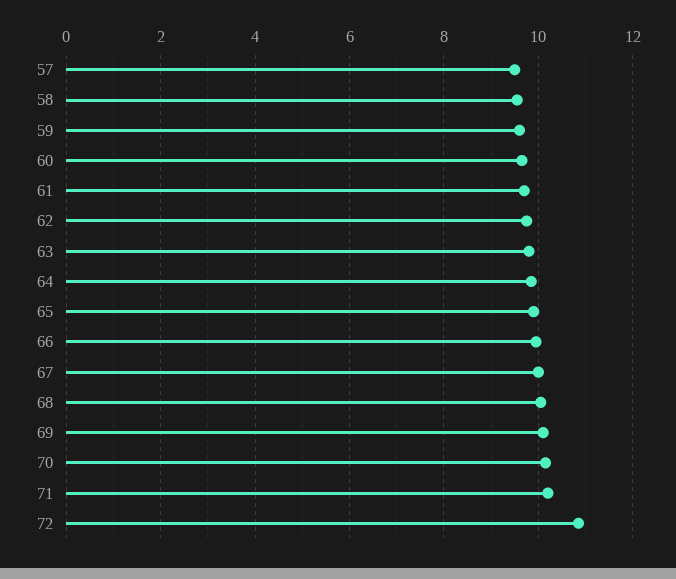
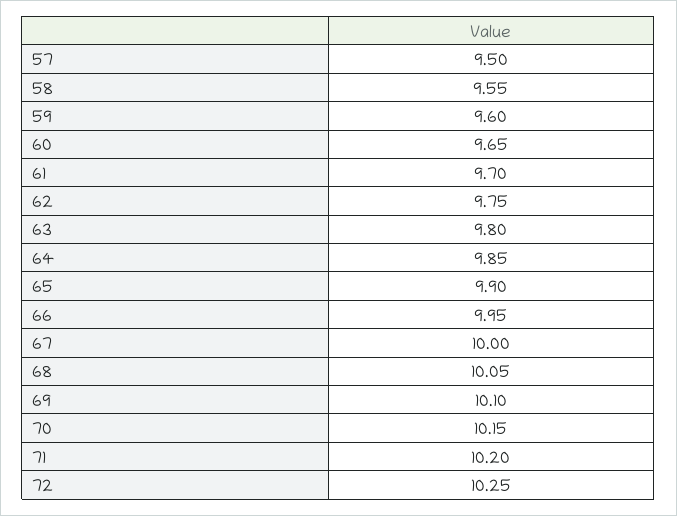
72: 10.8 -> 10.25

